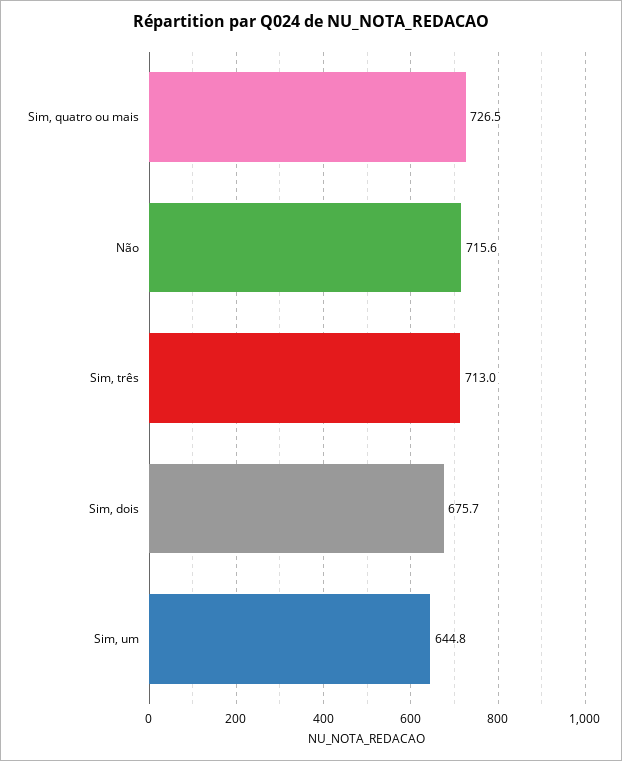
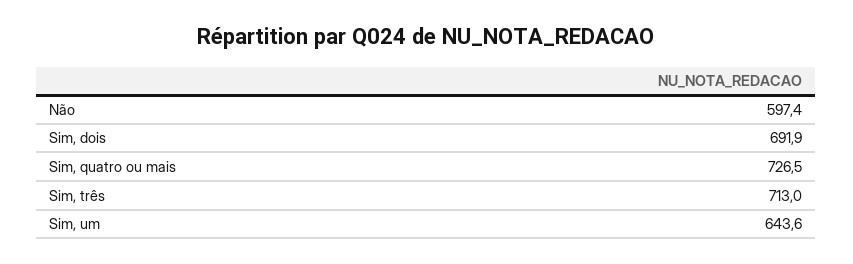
Não: 715.6 -> 597.4
Sim, dois: 675.7 -> 691.9
Sim, um: 644.8 -> 643.6

